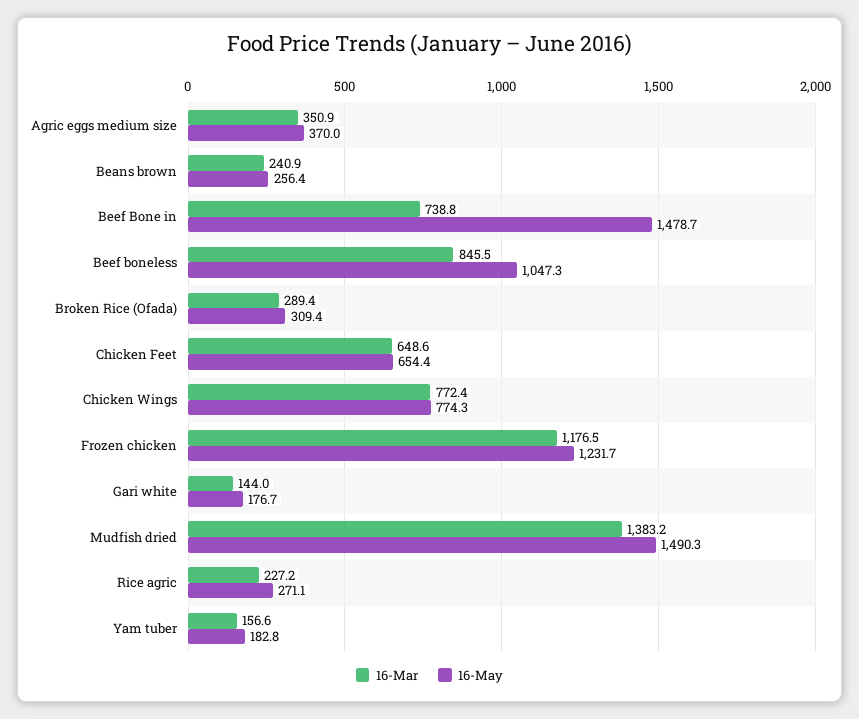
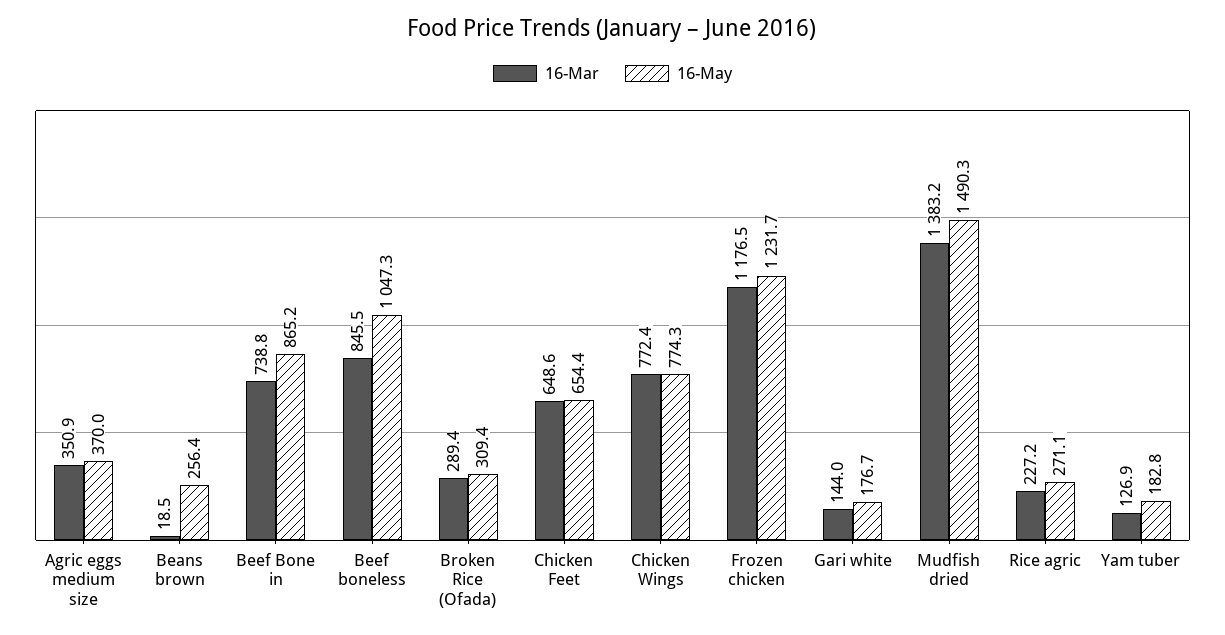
16-Mar, Beans brown: 240.9 -> 18.5
16-May, Beef Bone in: 1478.7 -> 865.2
16-Mar, Yam tuber: 156.6 -> 126.9

